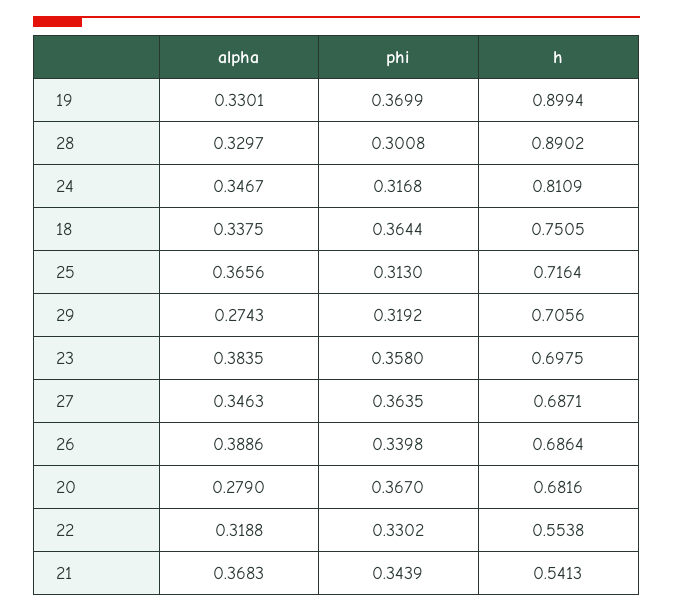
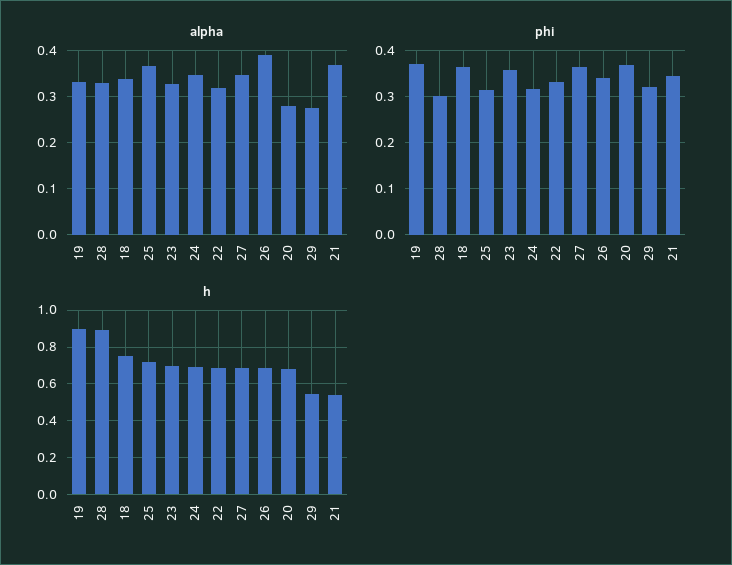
h, 24: 0.8109 -> 0.7
h, 29: 0.7056 -> 0.55
alpha, 23: 0.3835 -> 0.32
h, 22: 0.5538 -> 0.7

